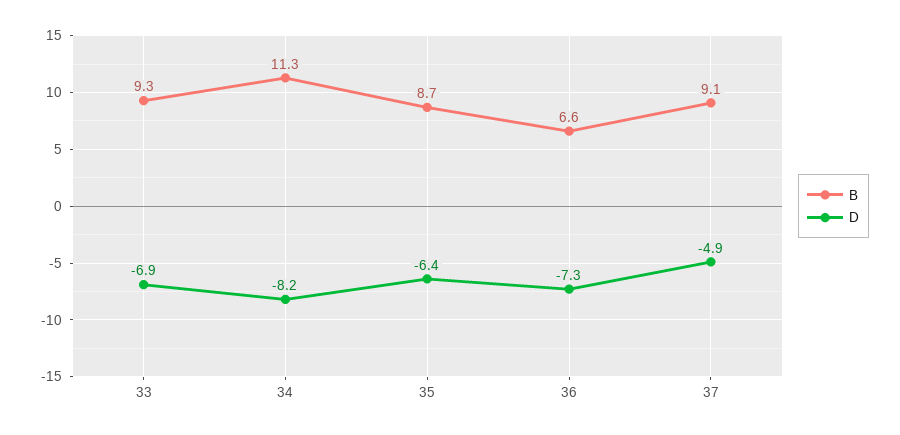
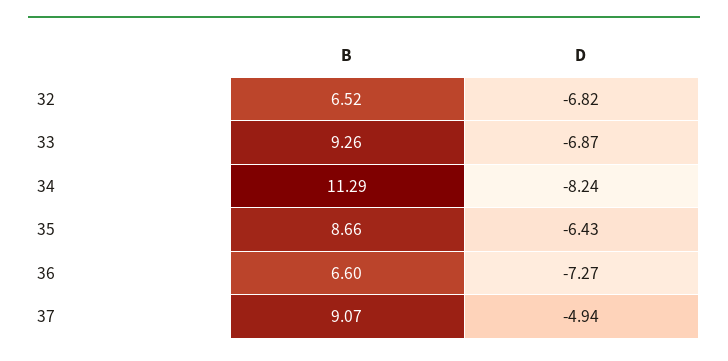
B, 32: none -> 6.52
D, 32: none -> -6.82

